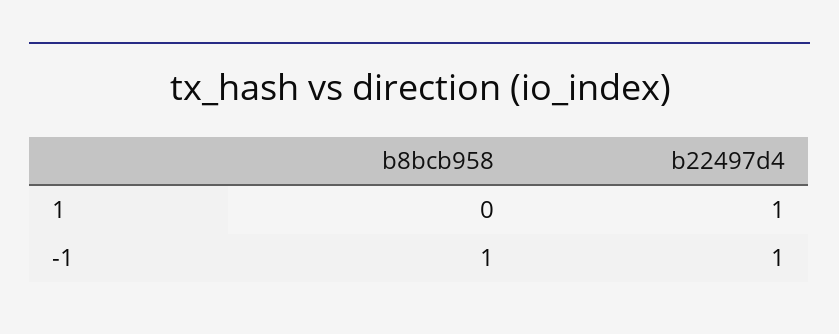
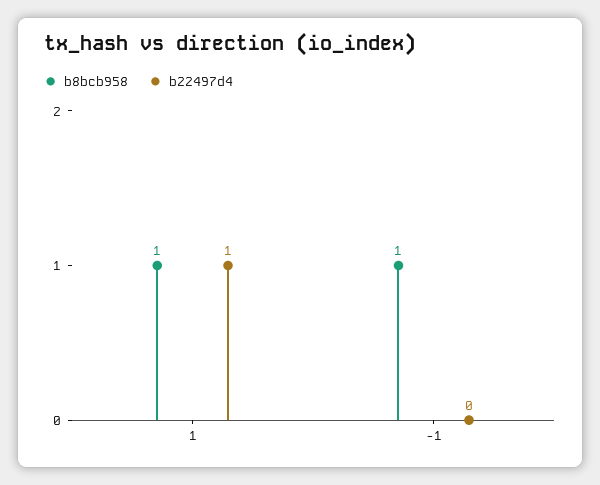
b8bcb958, 1: 0 -> 1
b22497d4, -1: 1 -> 0

